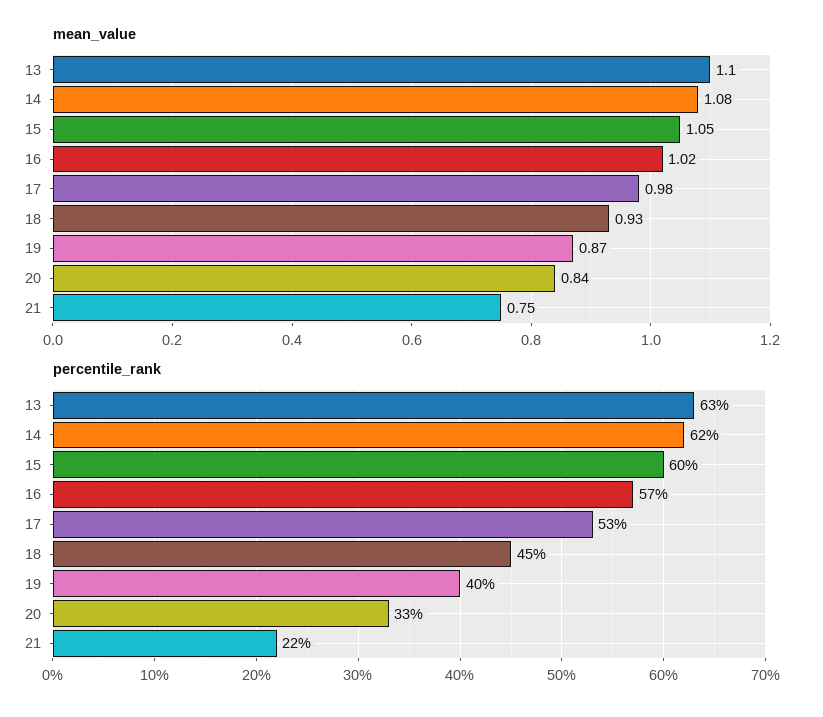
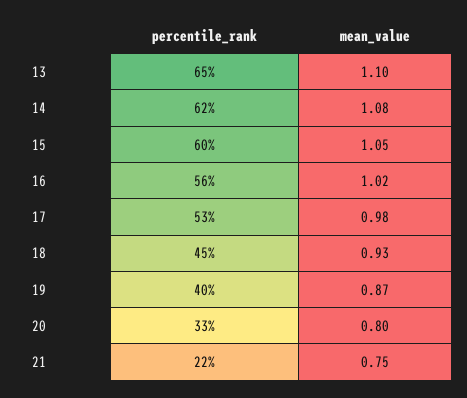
mean_value, 20: 0.84 -> 0.8
percentile_rank, 13: 63 -> 65
percentile_rank, 16: 57 -> 56

